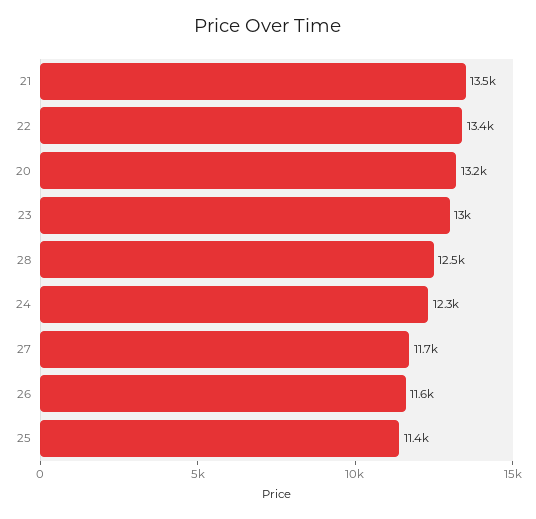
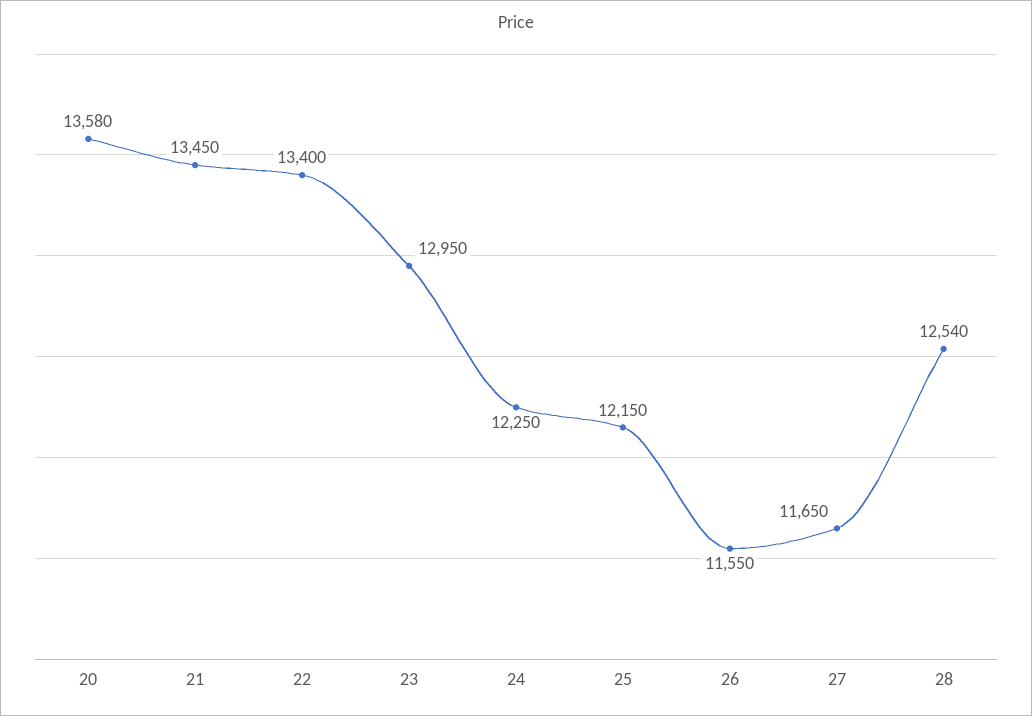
20: 13200 -> 13580
25: 11400 -> 12150

